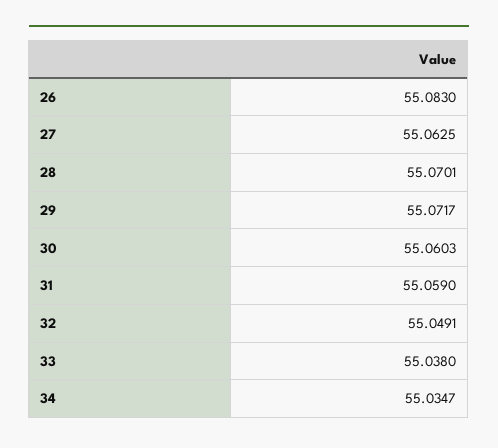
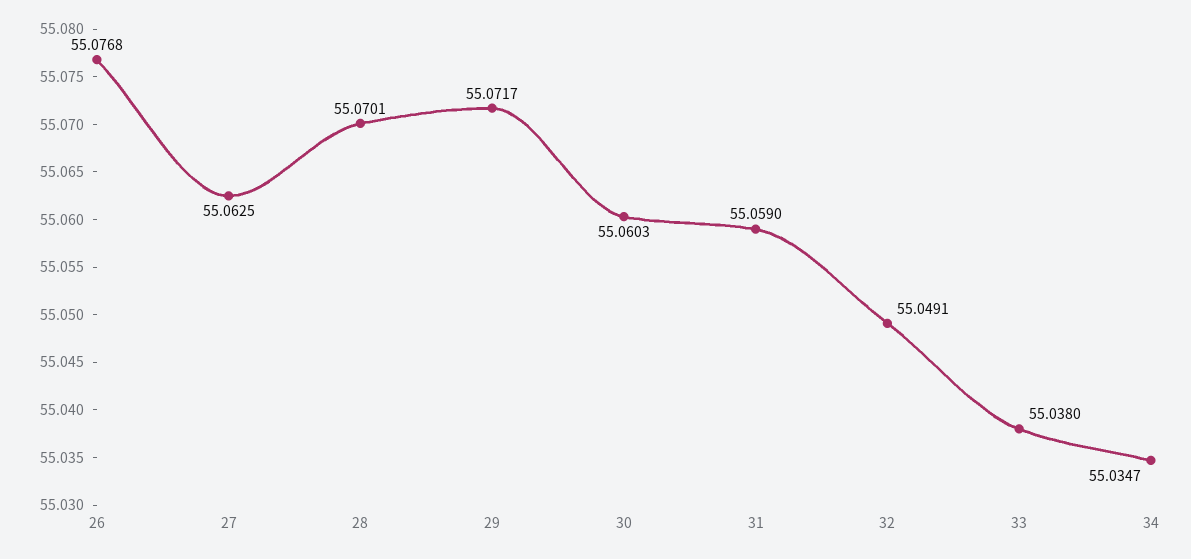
26: 55.083 -> 55.0768

